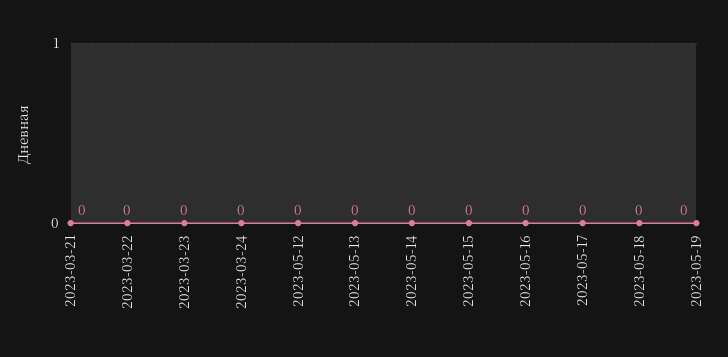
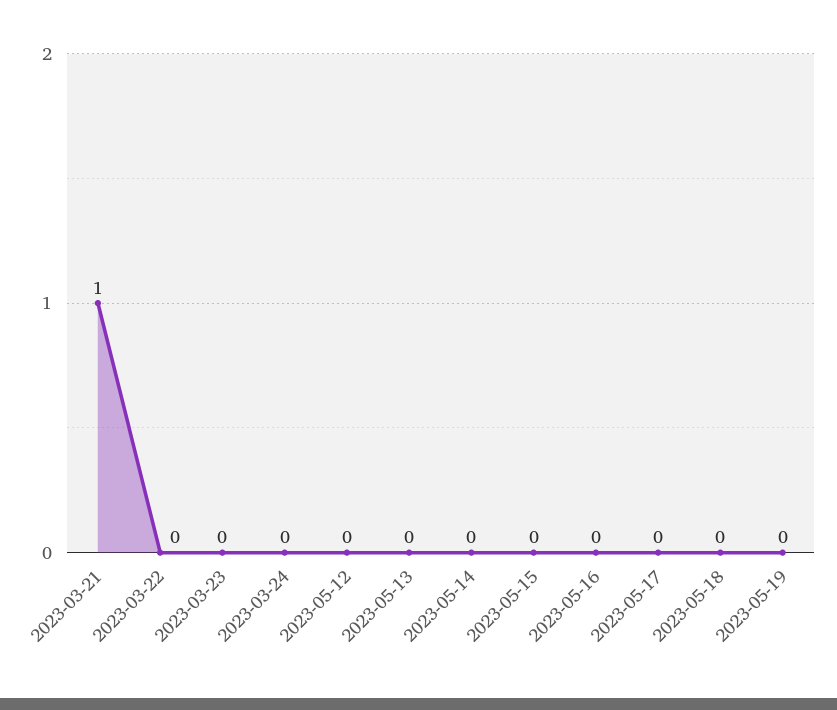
2023-03-21: 0 -> 1

